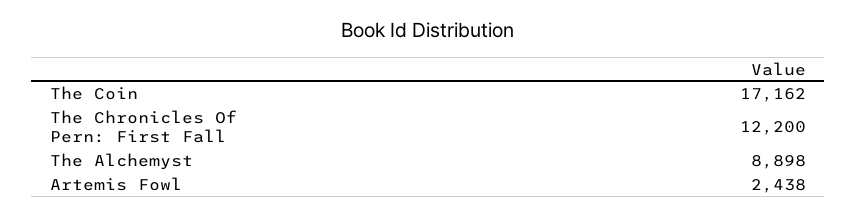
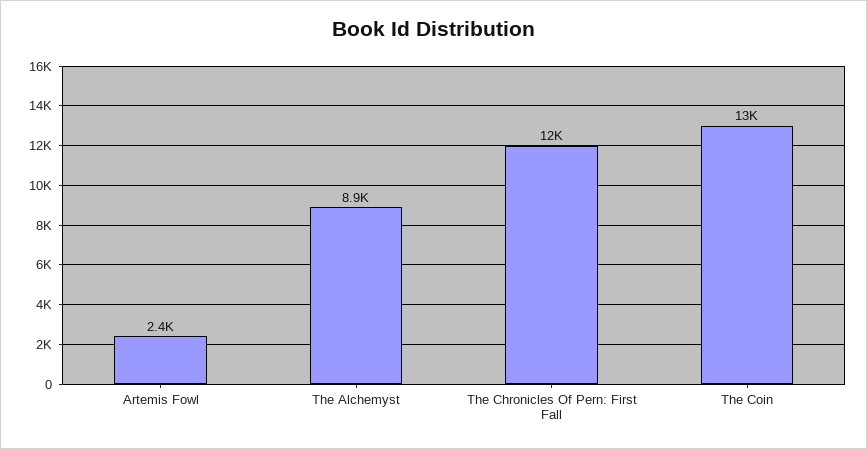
The Coin: 17162 -> 13000

